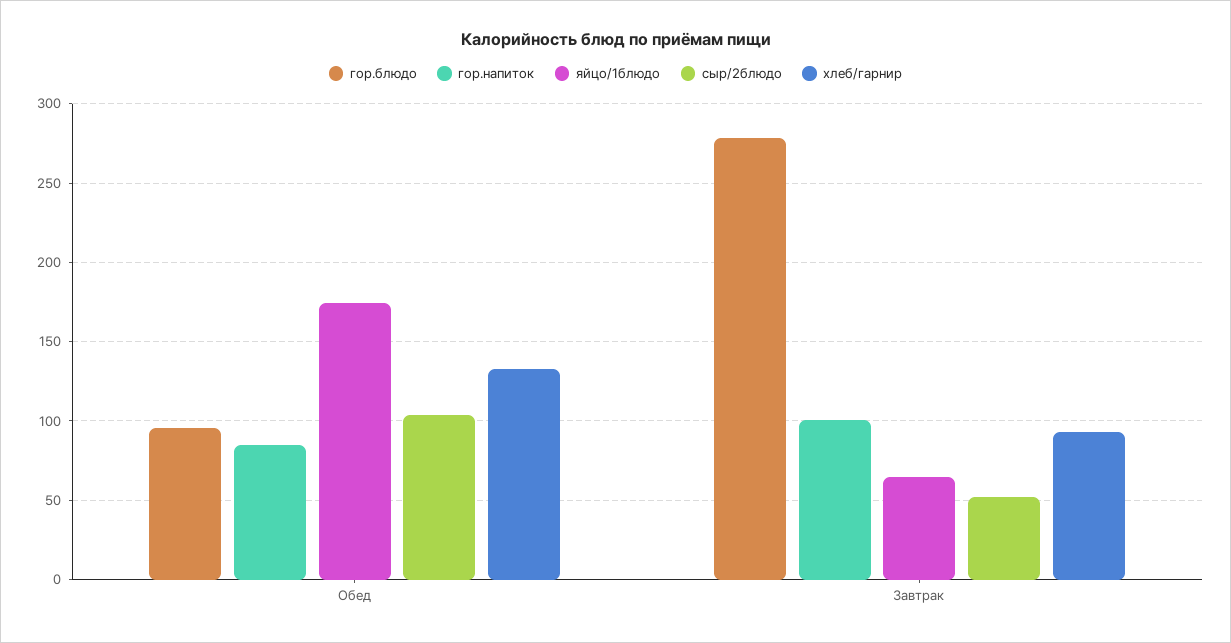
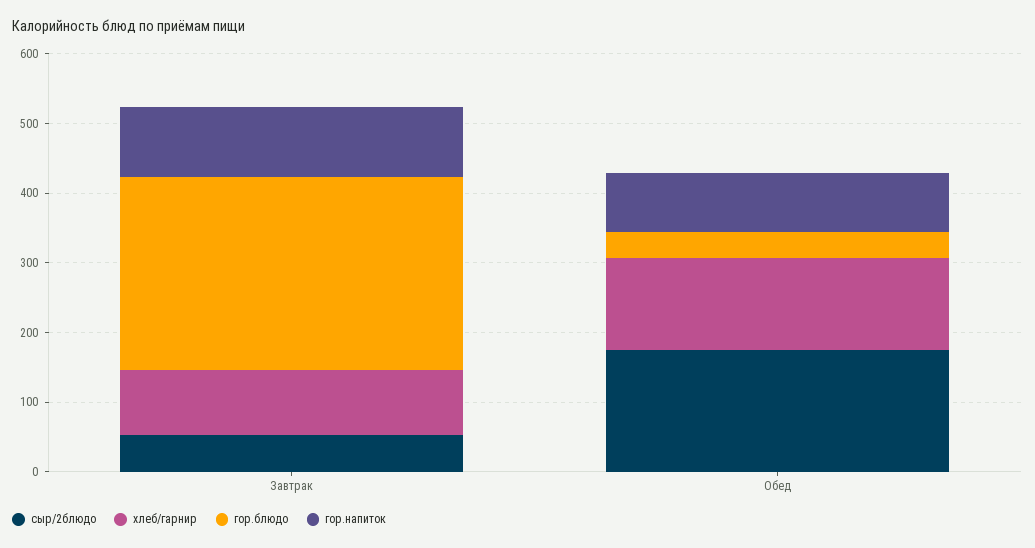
гор.блюдо, Обед: 95 -> 40
яйцо/1блюдо, Обед: 175 -> none
сыр/2блюдо, Обед: 105 -> 180
яйцо/1блюдо, Завтрак: 65 -> none

